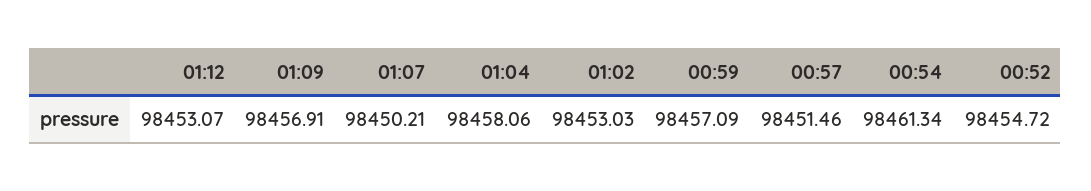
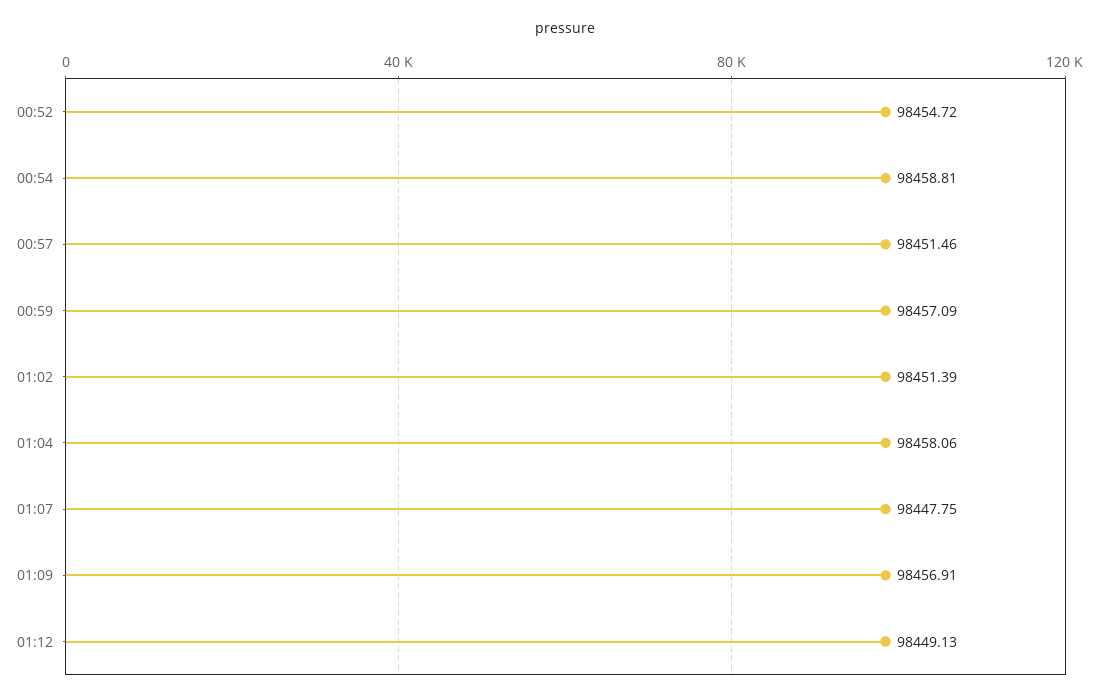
01:12: 98453.07 -> 98449.13
01:07: 98450.21 -> 98447.75
01:02: 98453.03 -> 98451.39
00:54: 98461.34 -> 98458.81

